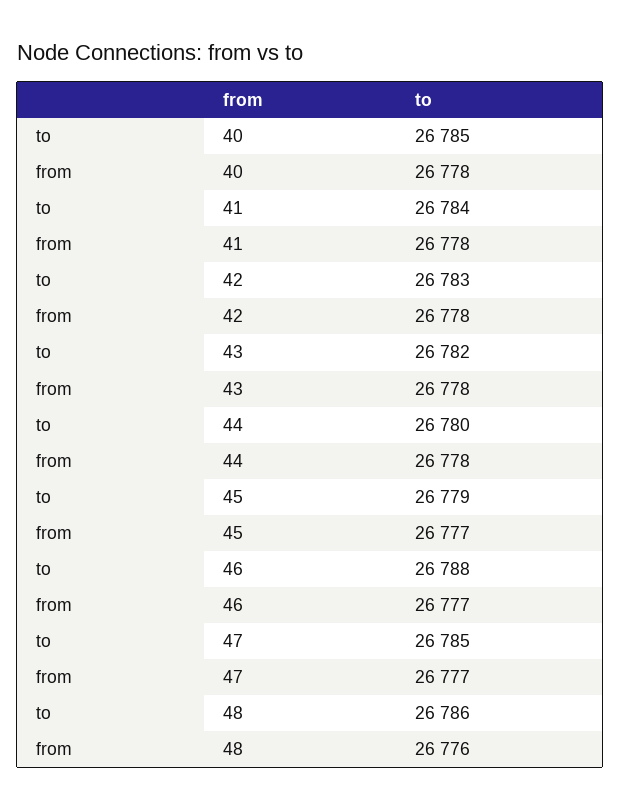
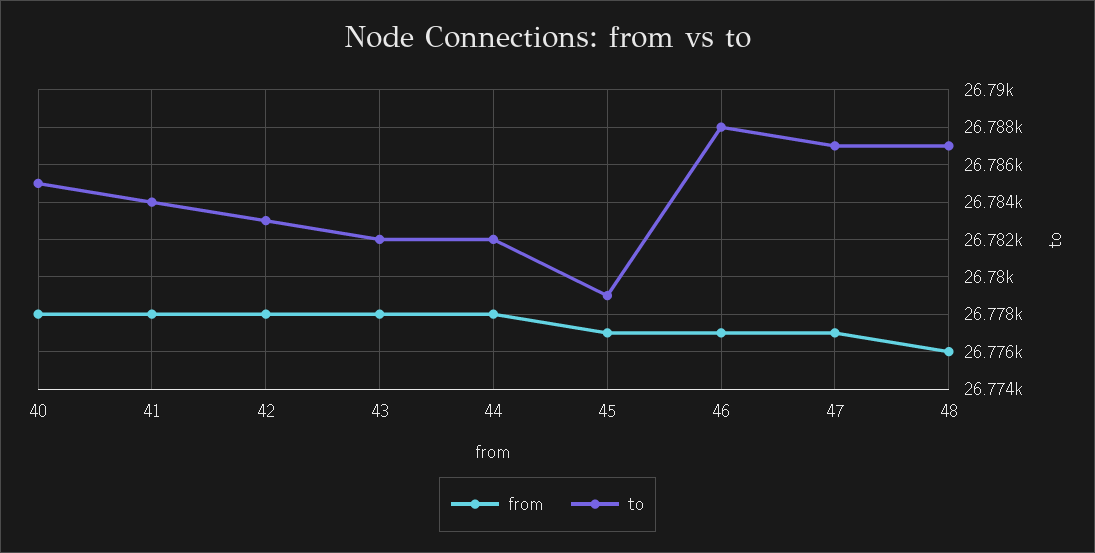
to, 44: 26780 -> 26782
to, 47: 26785 -> 26787
to, 48: 26786 -> 26787

